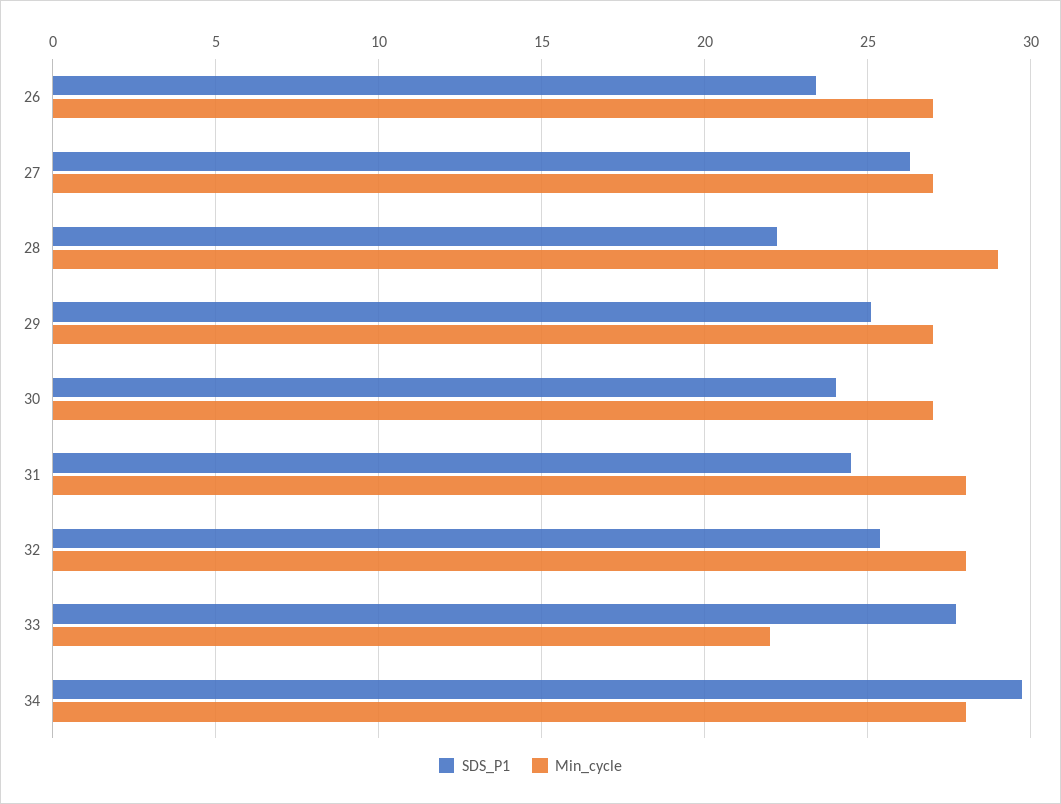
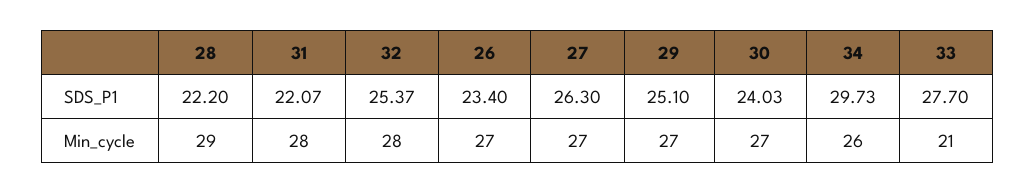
SDS_P1, 31: 24.5 -> 22.07
Min_cycle, 33: 22 -> 21
Min_cycle, 34: 28 -> 26

